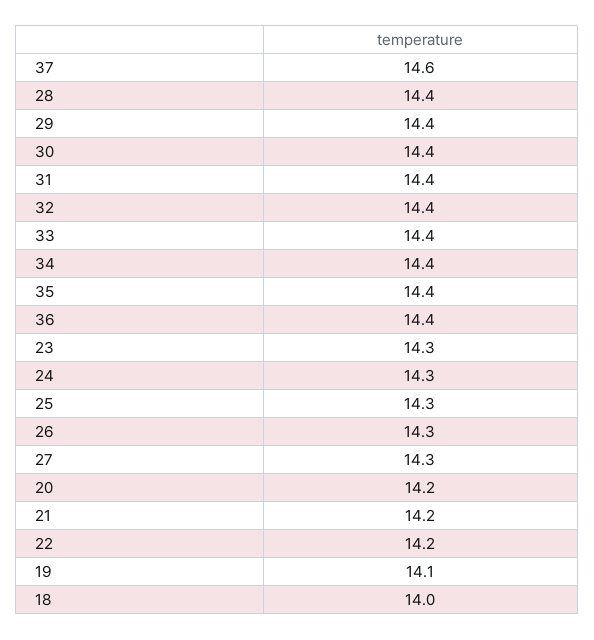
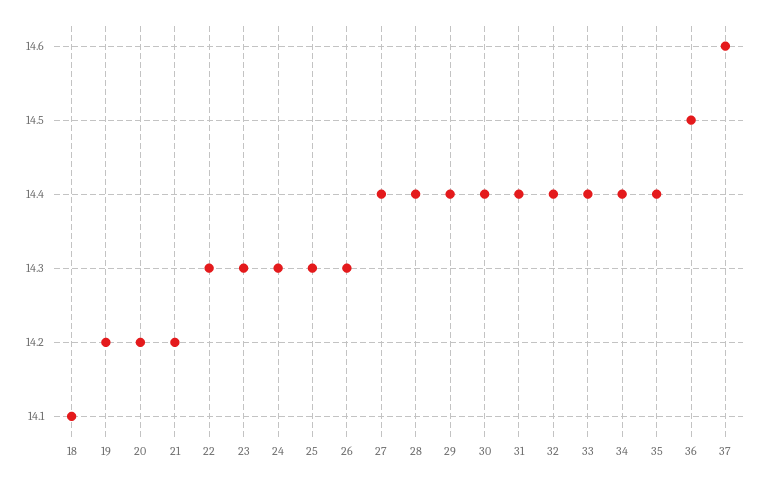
36: 14.4 -> 14.5
27: 14.3 -> 14.4
22: 14.2 -> 14.3
19: 14.1 -> 14.2
18: 14 -> 14.1

